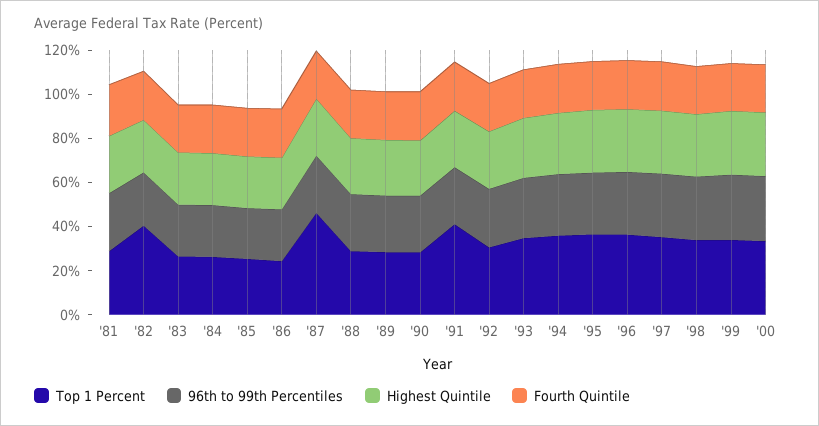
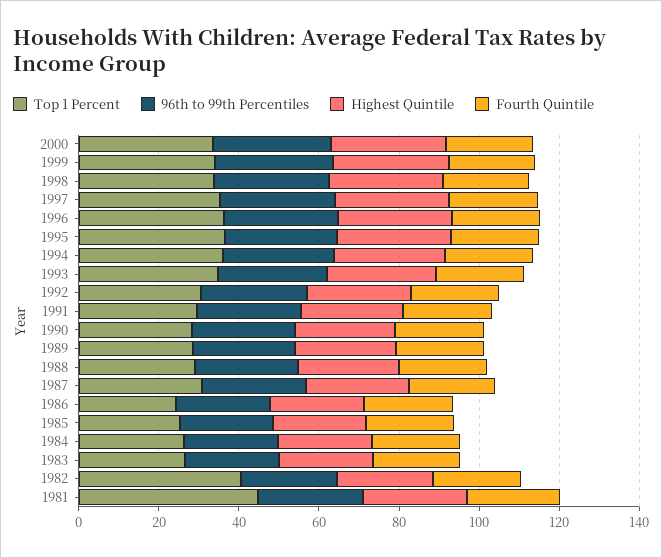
Top 1 Percent, '81: 30 -> 45
Top 1 Percent, '87: 45 -> 30
Top 1 Percent, '91: 40 -> 30

